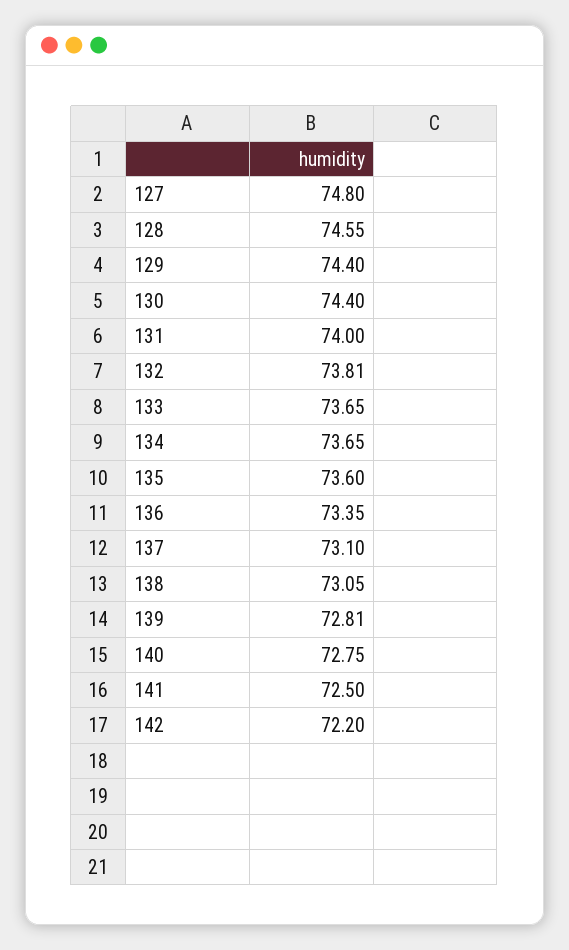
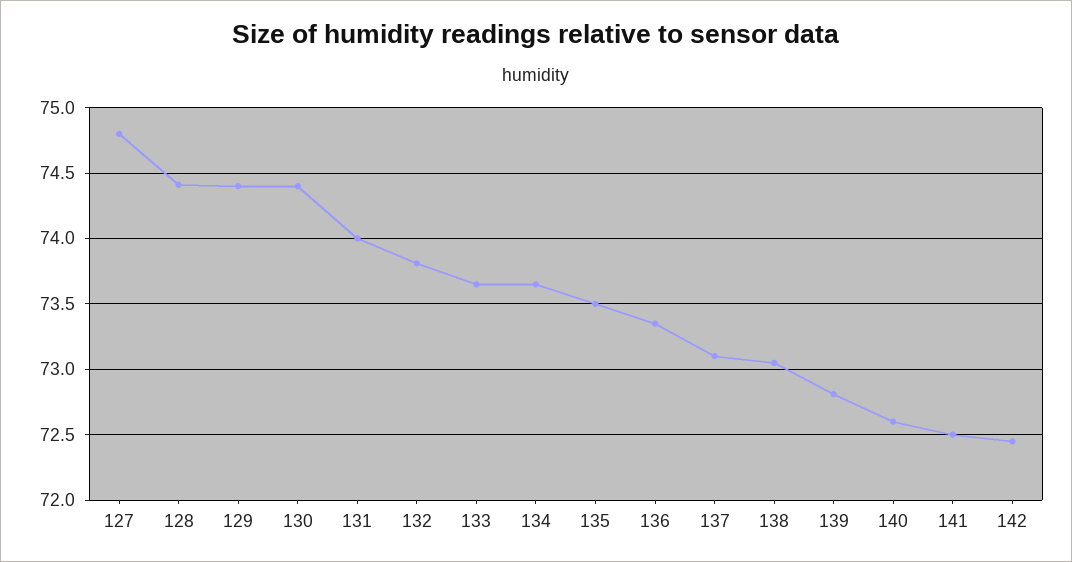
128: 74.55 -> 74.4
135: 73.6 -> 73.5
140: 72.75 -> 72.6
142: 72.2 -> 72.45

